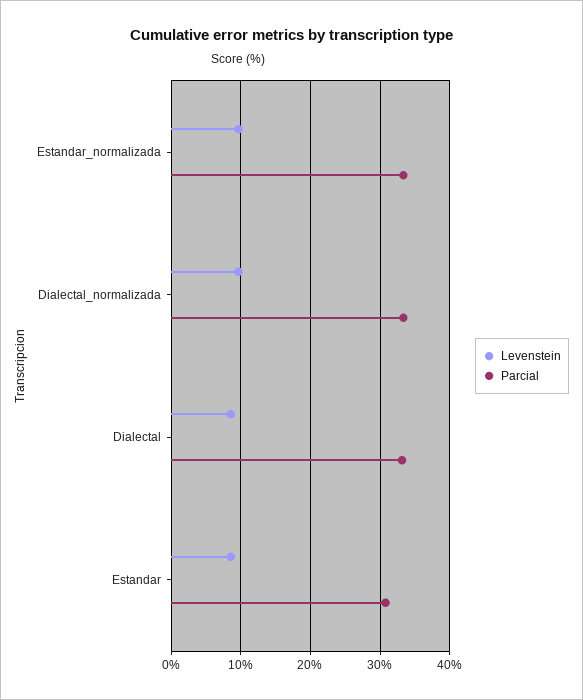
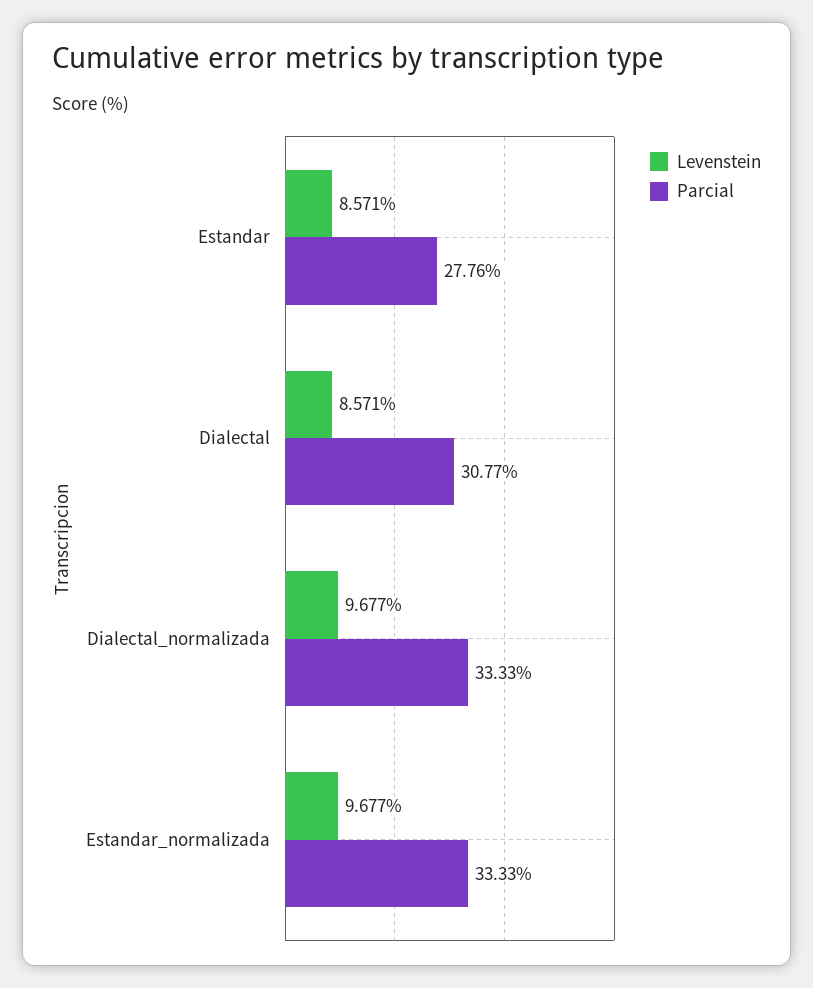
Parcial, Dialectal: 33 -> 30.77
Parcial, Estandar: 31 -> 27.76

